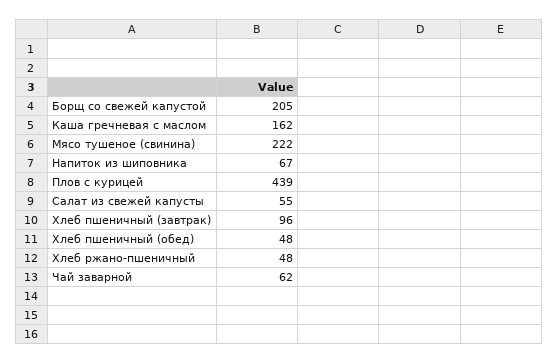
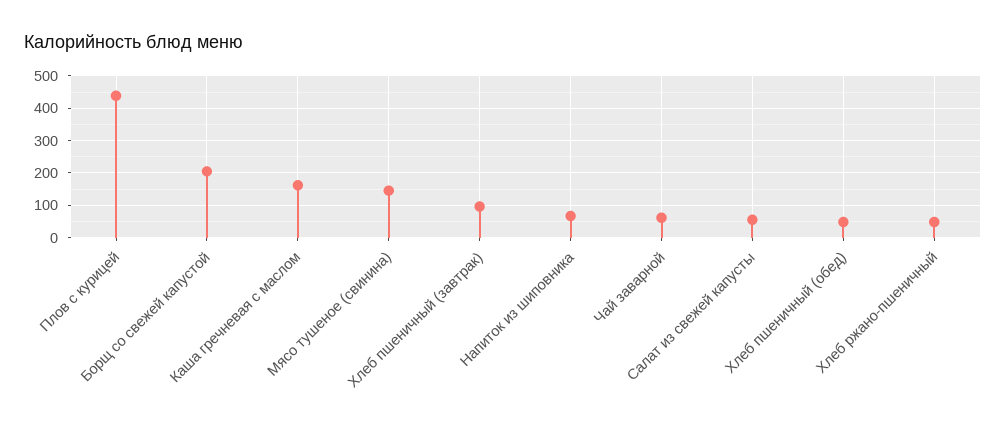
Мясо тушеное (свинина): 222 -> 140

